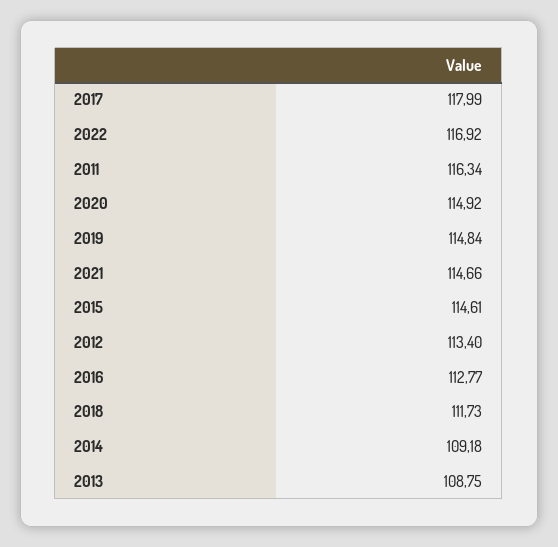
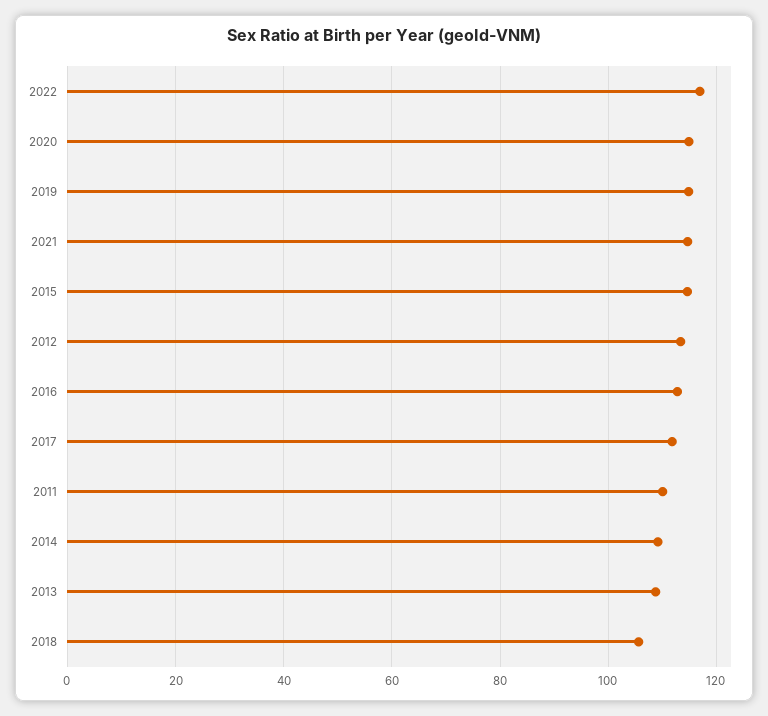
2017: 117.99 -> 112
2011: 116.34 -> 110
2018: 111.73 -> 106

